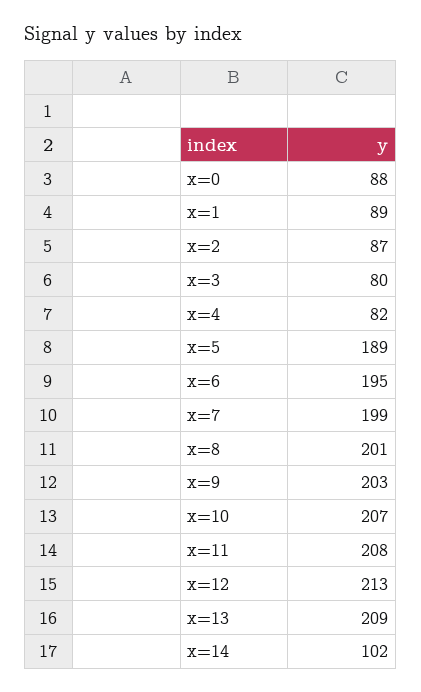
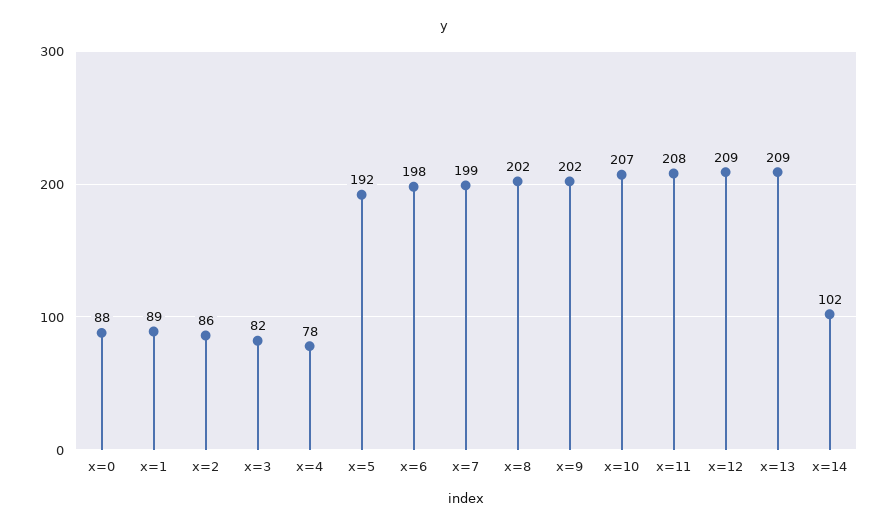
x=2: 87 -> 86
x=3: 80 -> 82
x=4: 82 -> 78
x=5: 189 -> 192
x=6: 195 -> 198
x=8: 201 -> 202
x=9: 203 -> 202
x=12: 213 -> 209

